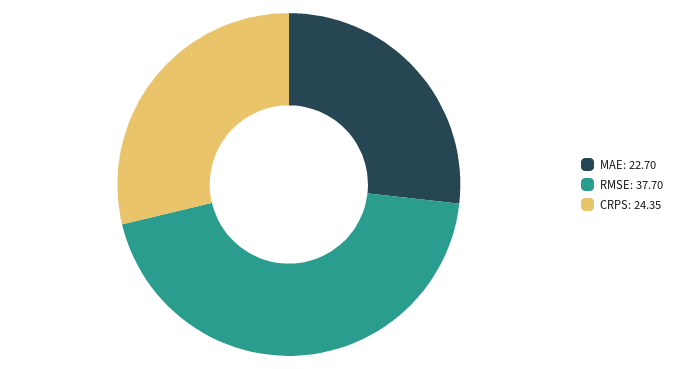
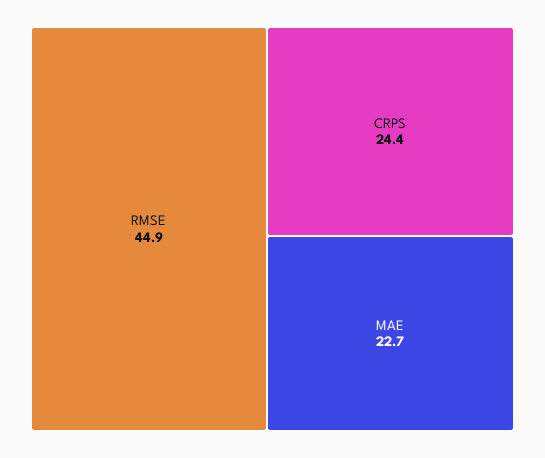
RMSE: 37.7 -> 44.9

